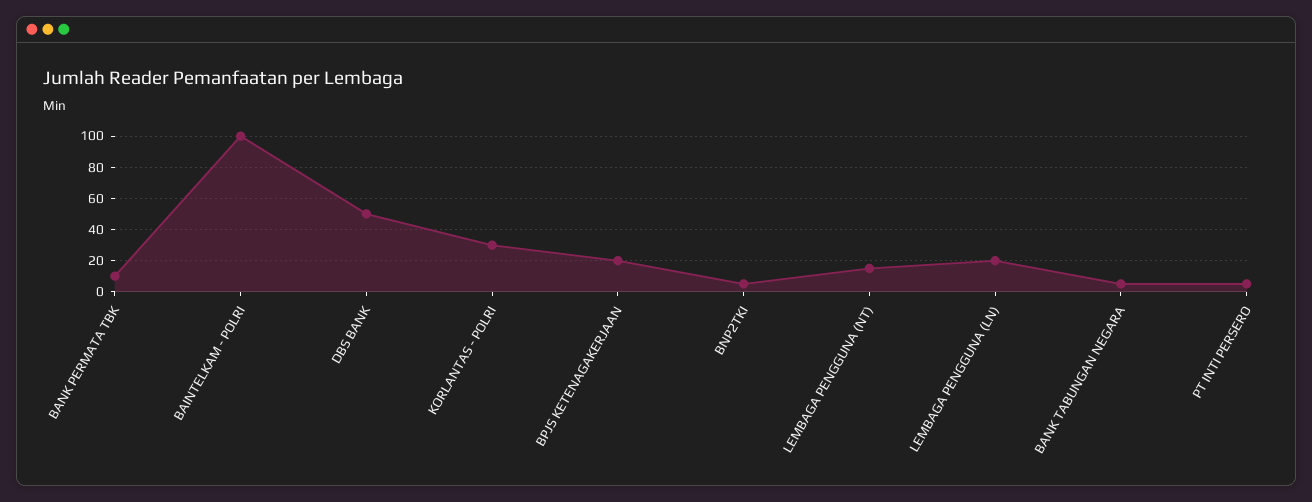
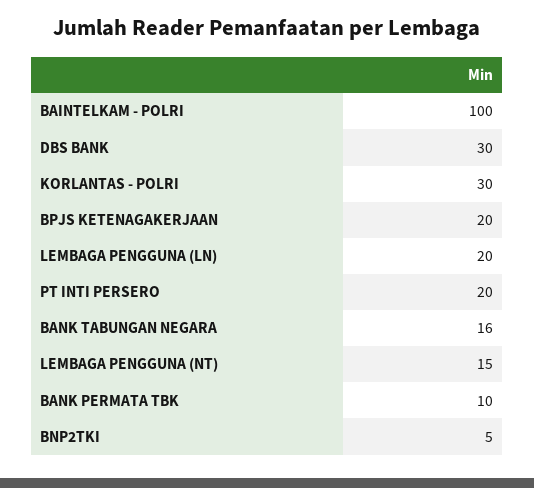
DBS BANK: 50 -> 30
BANK TABUNGAN NEGARA: 5 -> 16
PT INTI PERSERO: 5 -> 20

